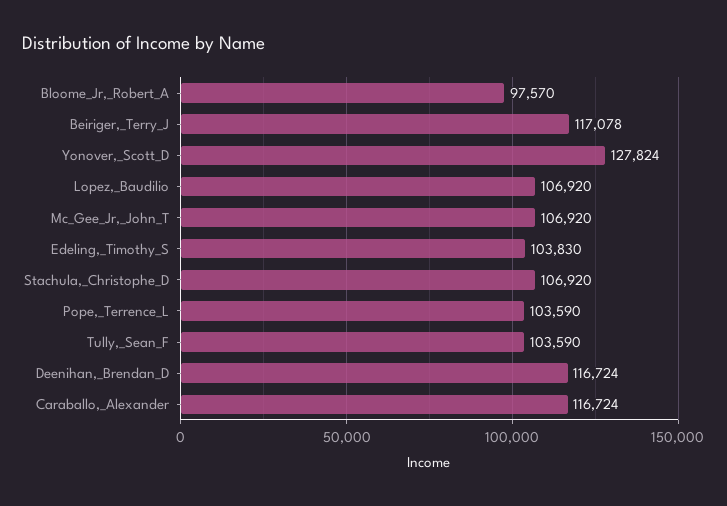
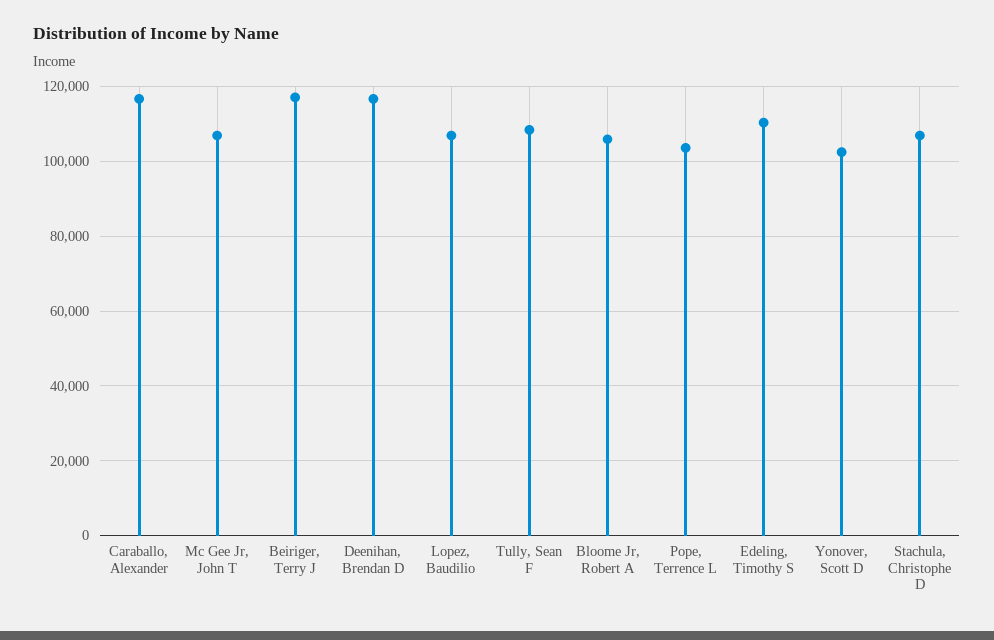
Bloome_Jr,_Robert_A: 97570 -> 106000
Yonover,_Scott_D: 127824 -> 102000
Edeling,_Timothy_S: 103830 -> 110000
Tully,_Sean_F: 103590 -> 108000

